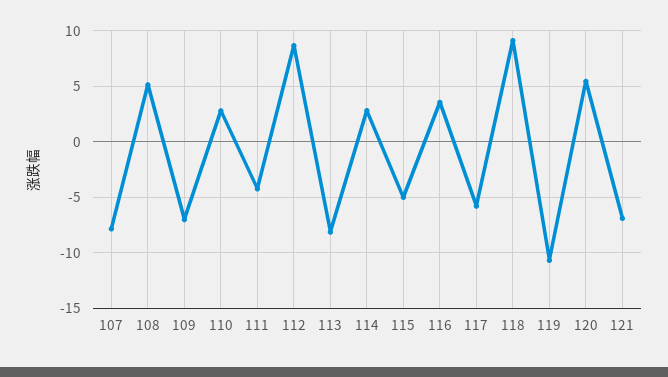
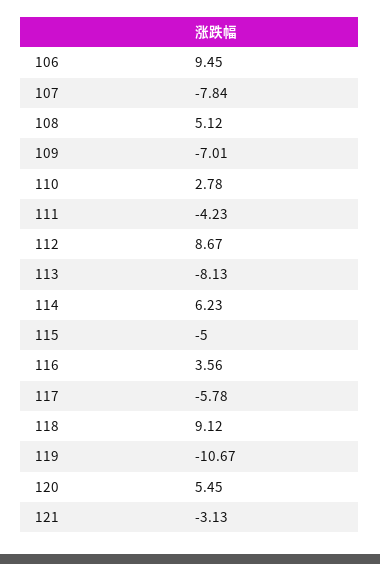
114: 3 -> 6.23
121: -7 -> -3.13
106: none -> 9.45

